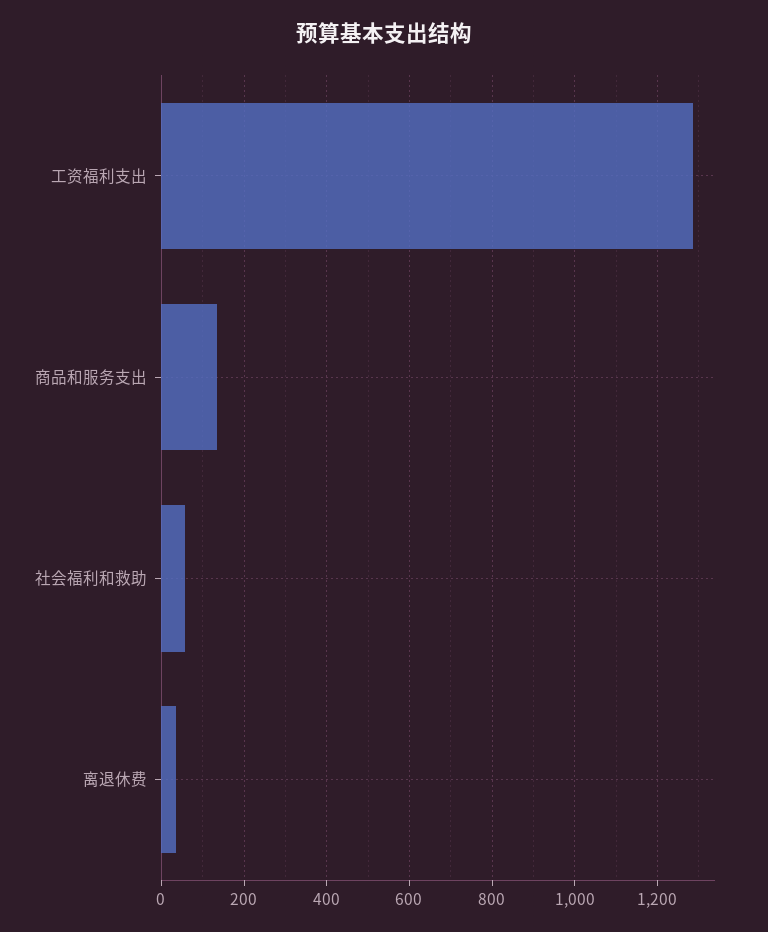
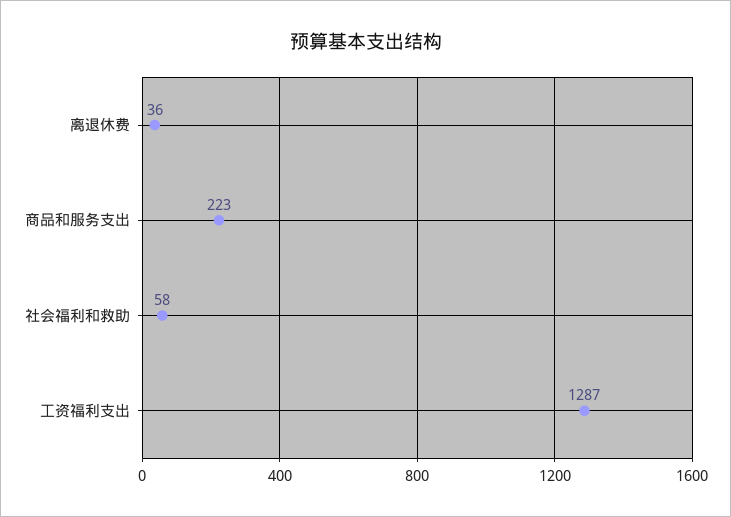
商品和服务支出: 140 -> 223

